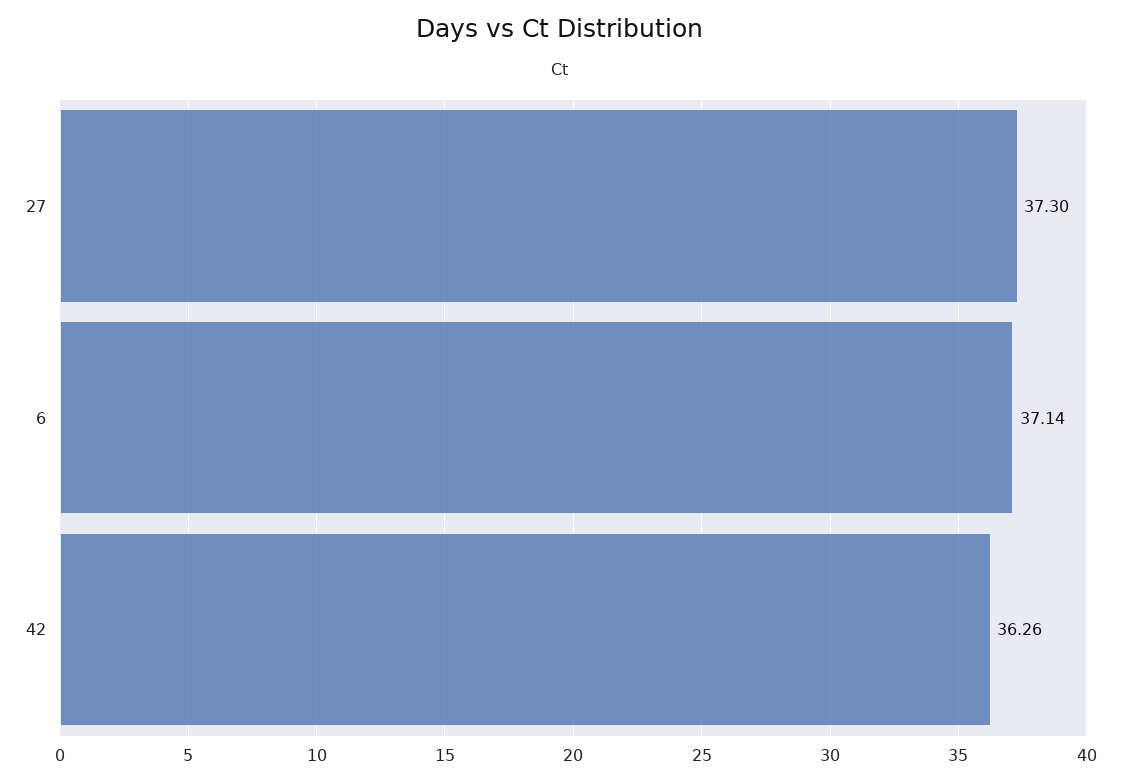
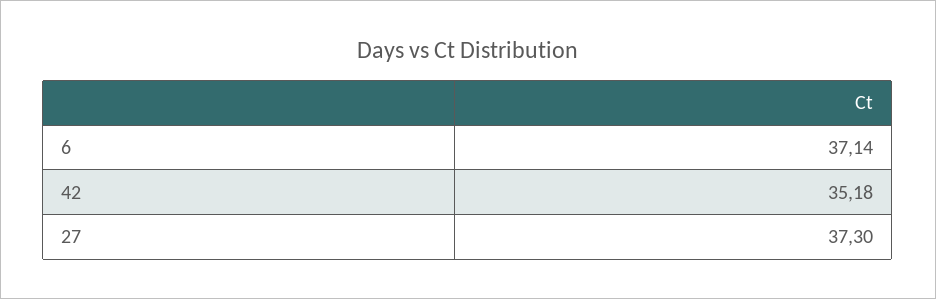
42: 36.26 -> 35.18

